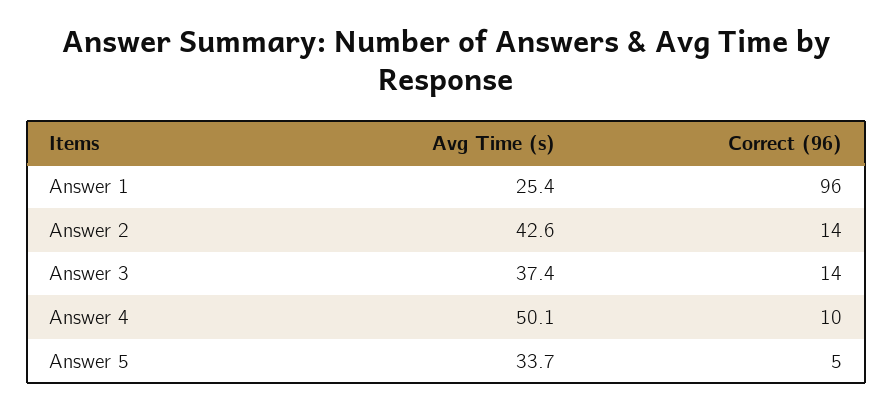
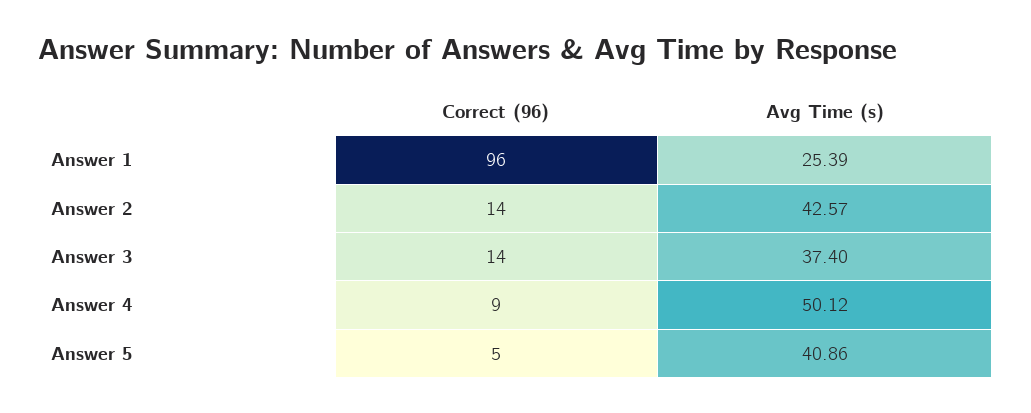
Correct (96), Answer 4: 10 -> 9
Avg Time (s), Answer 5: 33.7 -> 40.86

